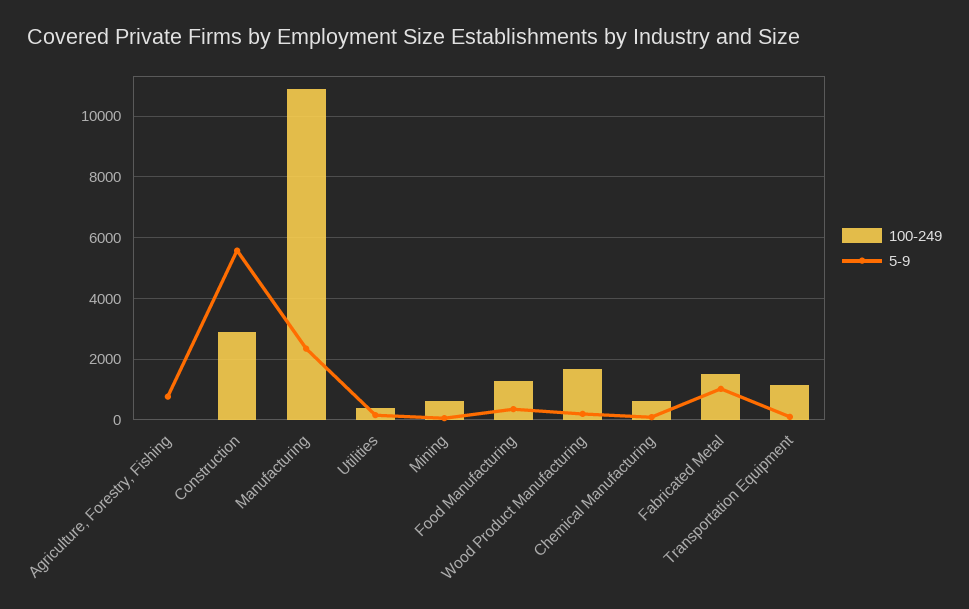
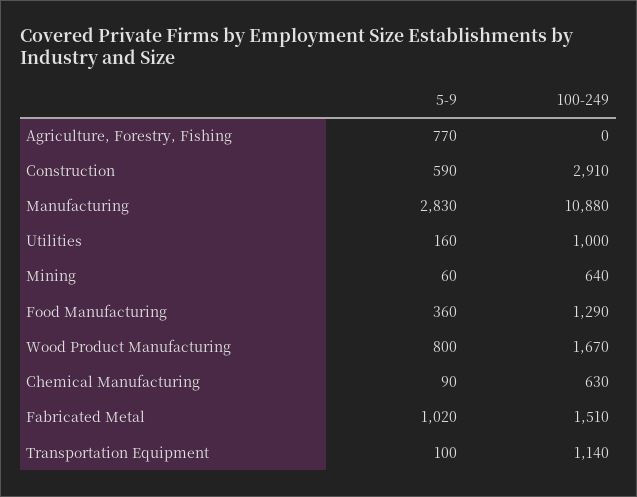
5-9, Construction: 5600 -> 590
5-9, Manufacturing: 2400 -> 2830
100-249, Utilities: 400 -> 1000
5-9, Wood Product Manufacturing: 200 -> 800

